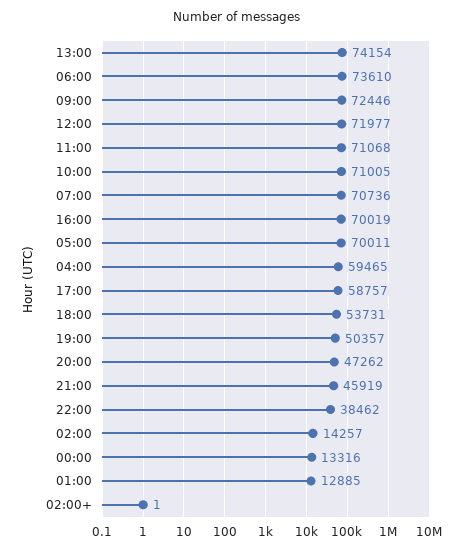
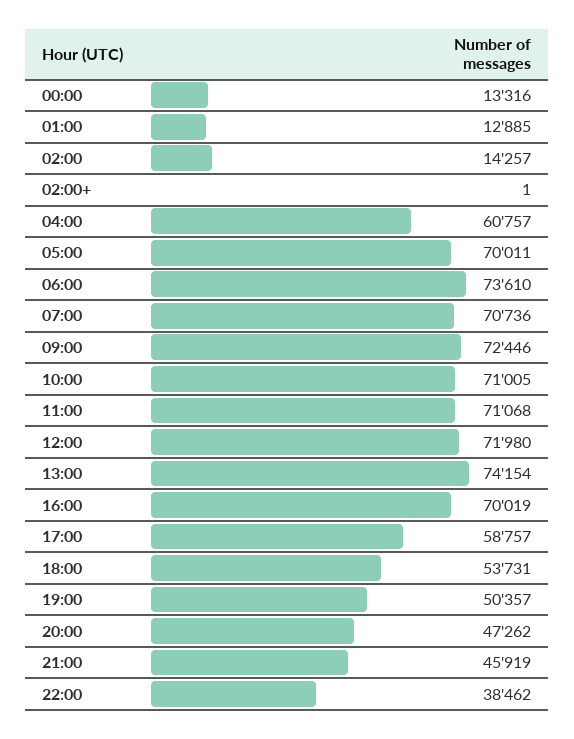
12:00: 71977 -> 71980
04:00: 59465 -> 60757

